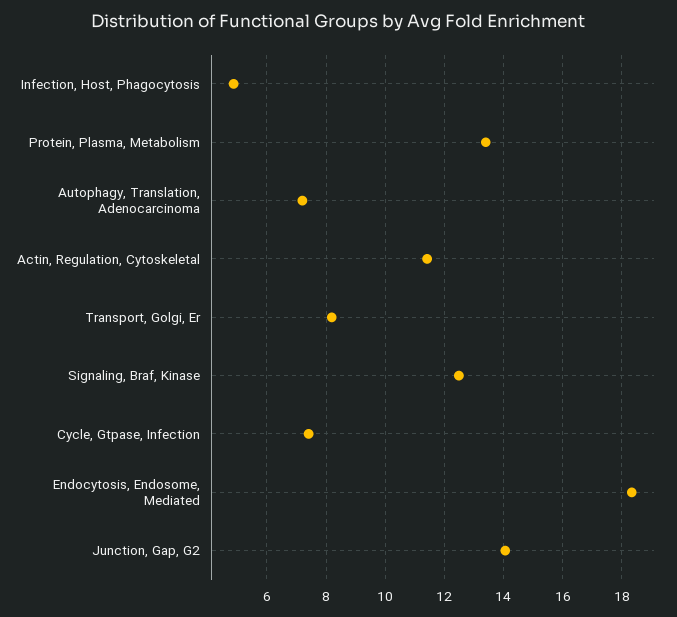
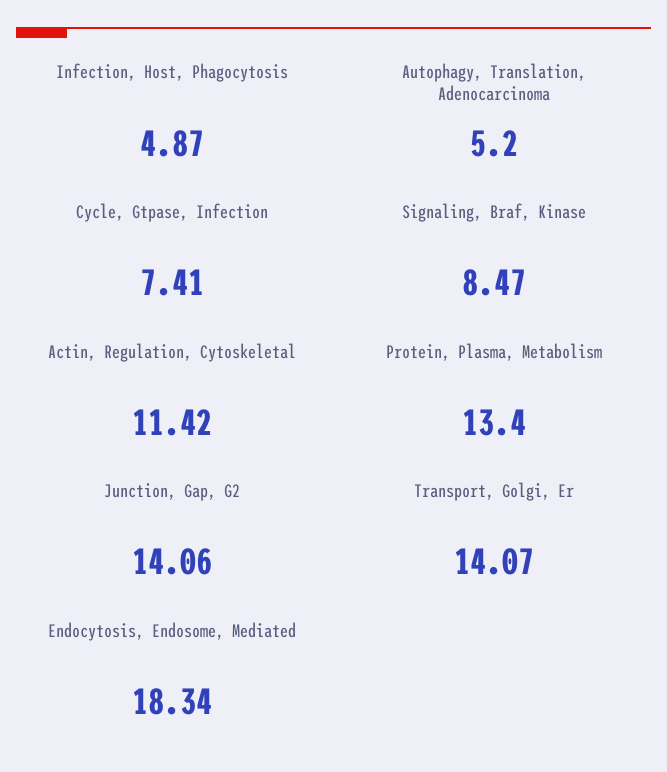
Autophagy, Translation, Adenocarcinoma: 7.25 -> 5.2
Transport, Golgi, Er: 8.25 -> 14.07
Signaling, Braf, Kinase: 12.5 -> 8.47

